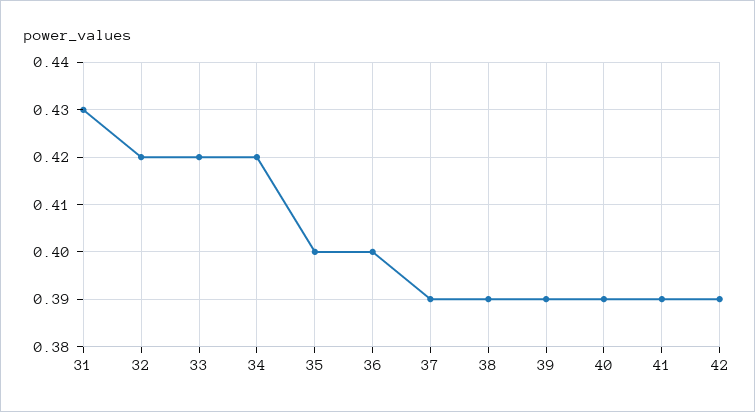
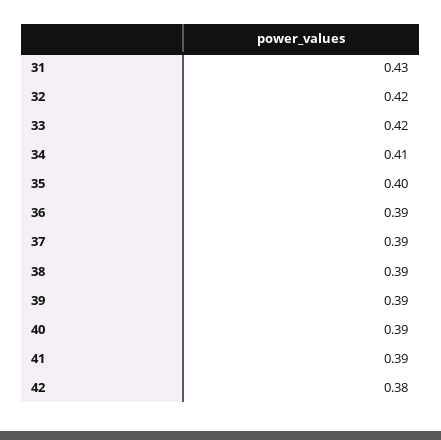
34: 0.42 -> 0.41
36: 0.4 -> 0.39
42: 0.39 -> 0.38

